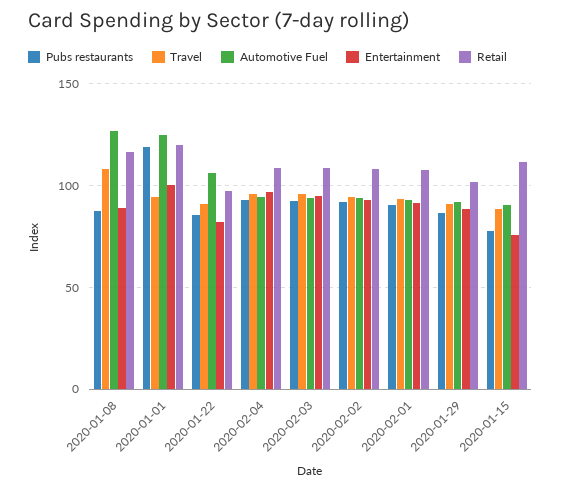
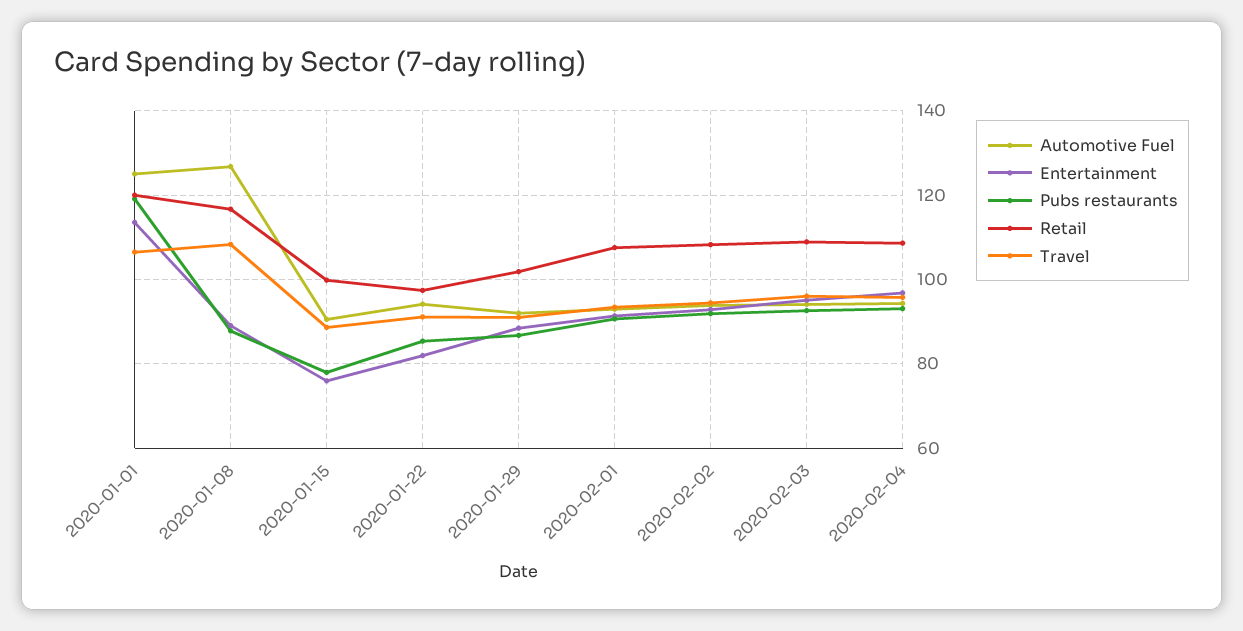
Travel, 2020-01-01: 95 -> 106
Entertainment, 2020-01-01: 100 -> 114
Automotive Fuel, 2020-01-22: 105 -> 94
Retail, 2020-01-15: 110 -> 100

